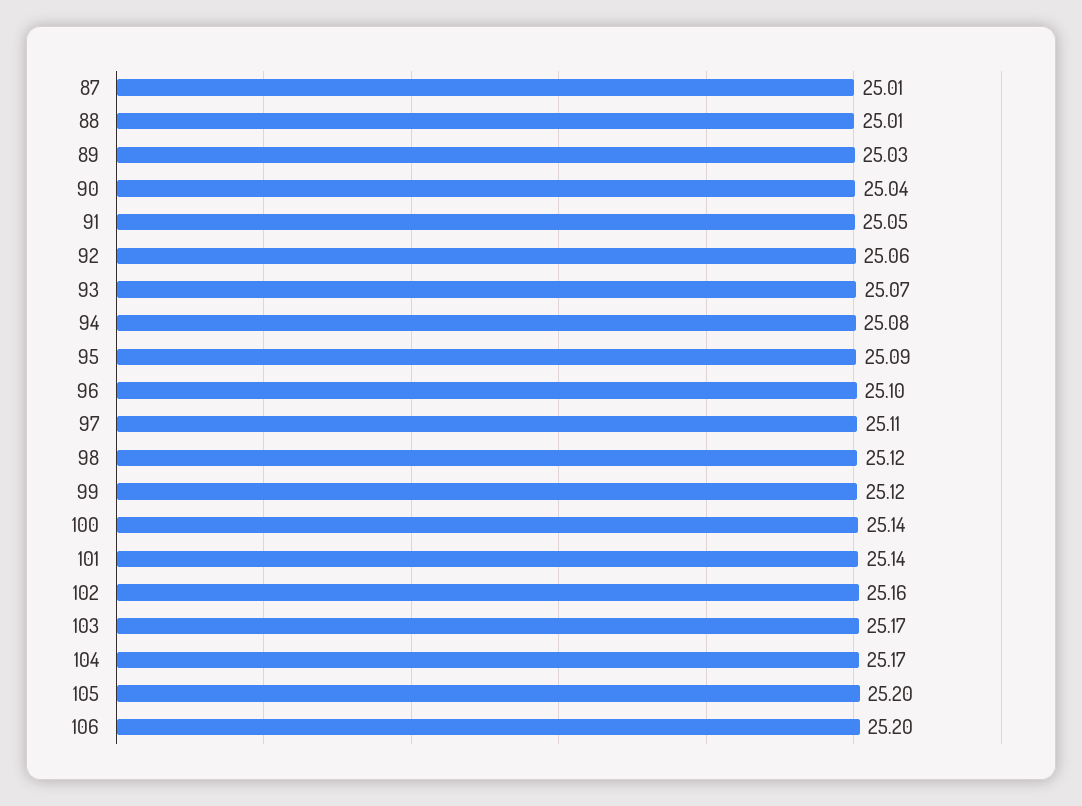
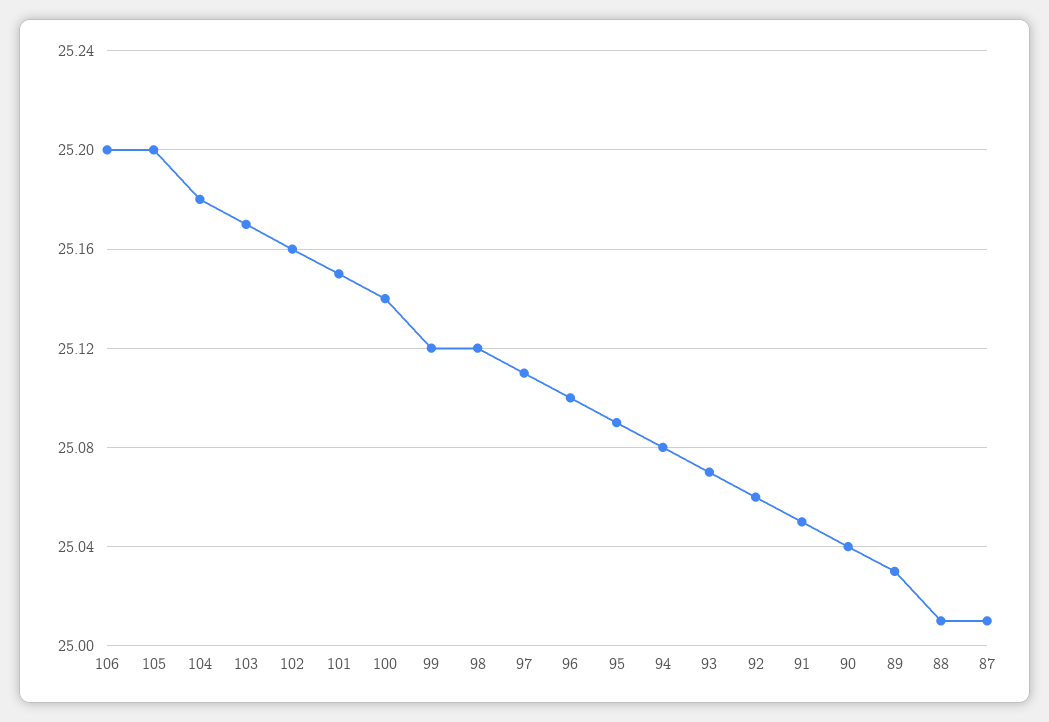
101: 25.14 -> 25.15
104: 25.17 -> 25.18

